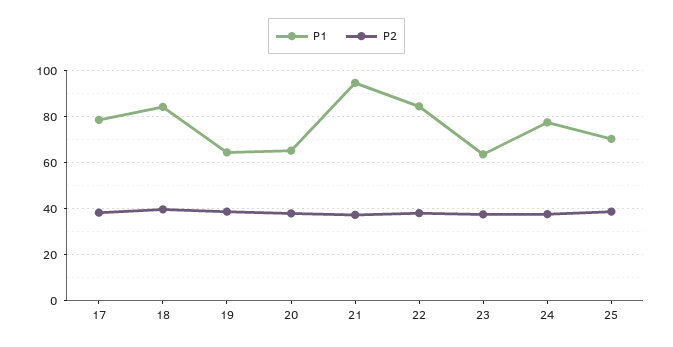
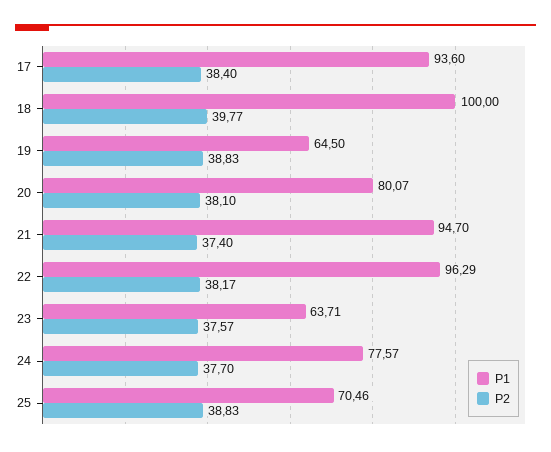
P1, 17: 80 -> 93.6
P1, 18: 85 -> 100
P1, 20: 65 -> 80.07
P1, 22: 85 -> 96.29

